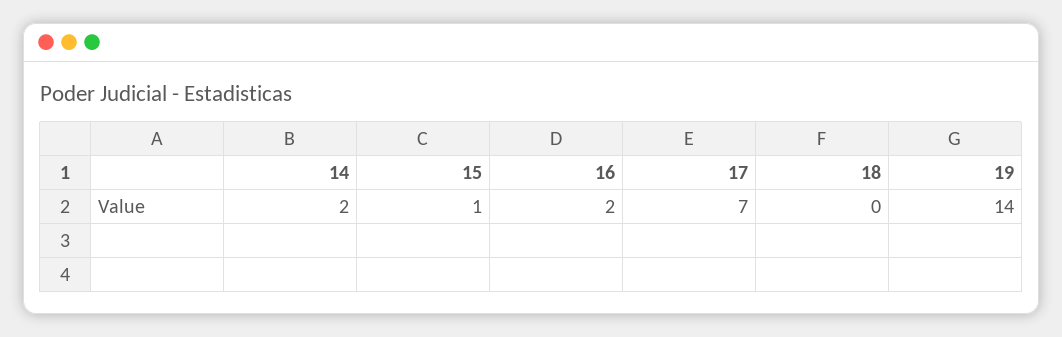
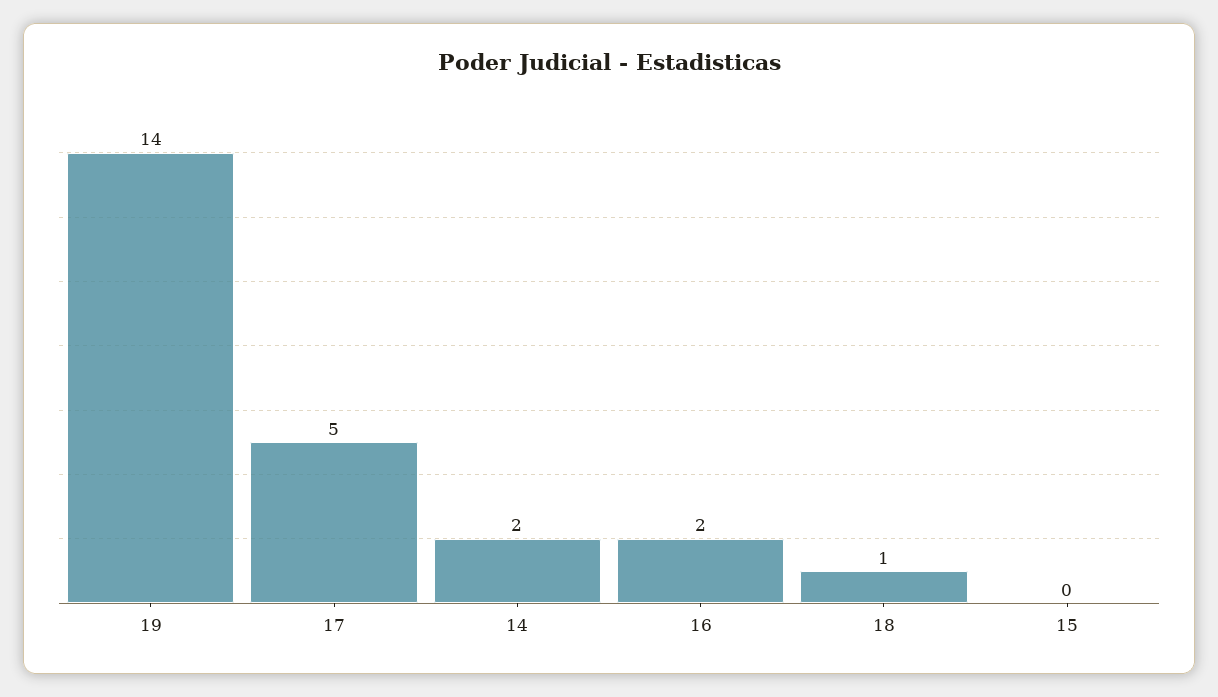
15: 1 -> 0
17: 7 -> 5
18: 0 -> 1

